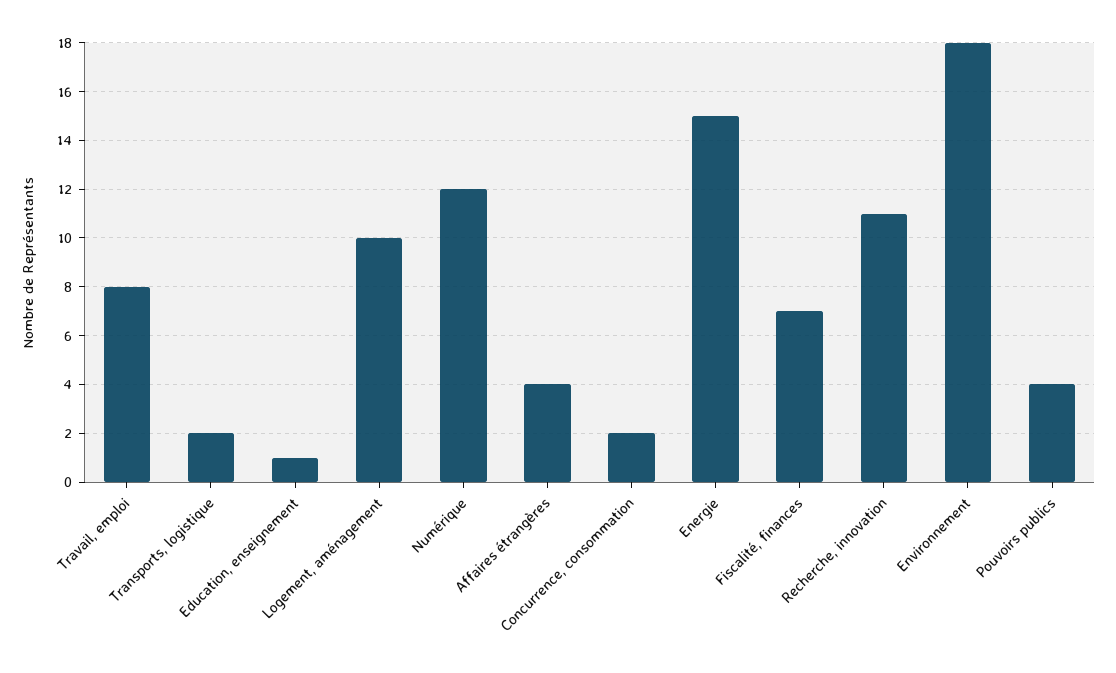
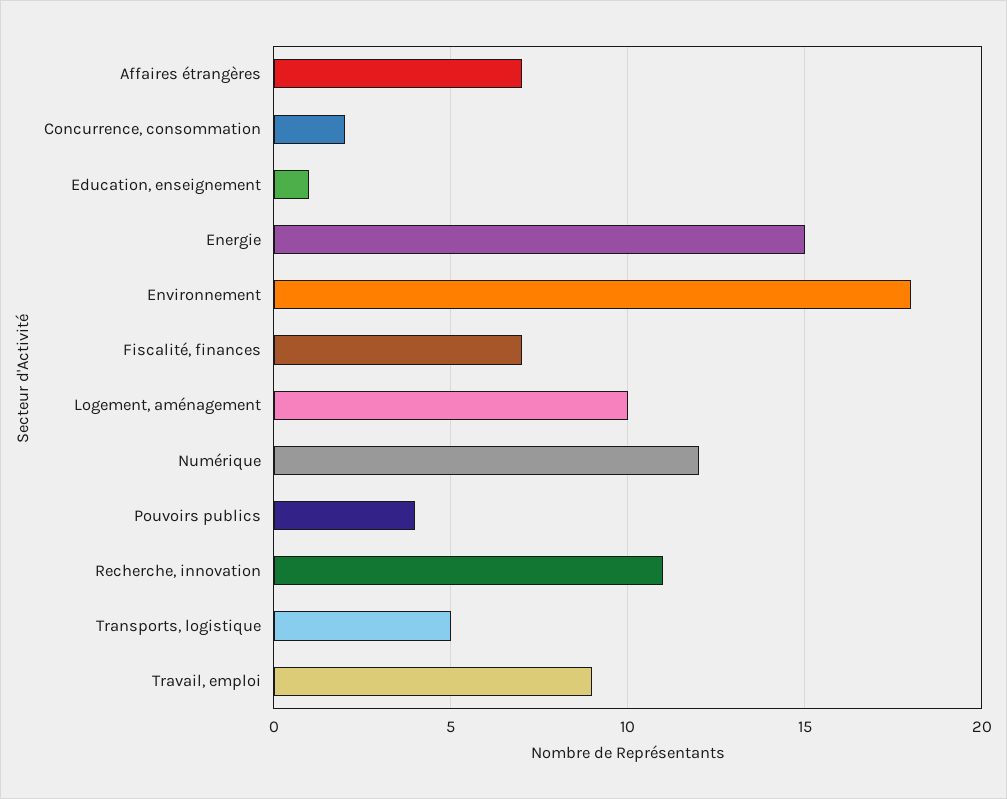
Travail, emploi: 8 -> 9
Transports, logistique: 2 -> 5
Affaires étrangères: 4 -> 7

